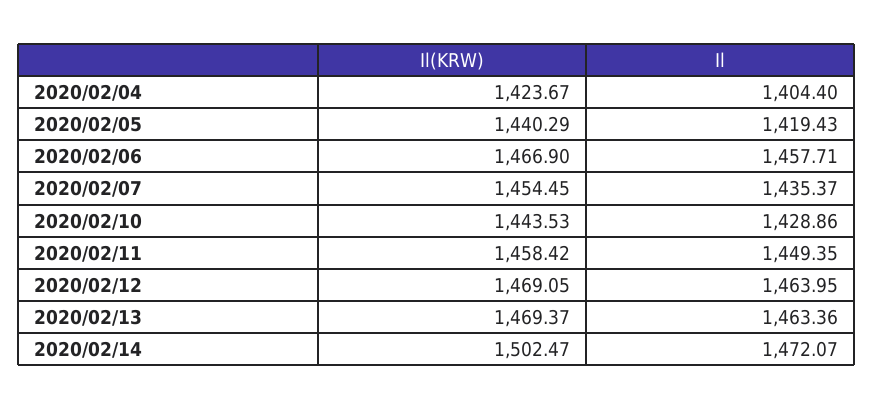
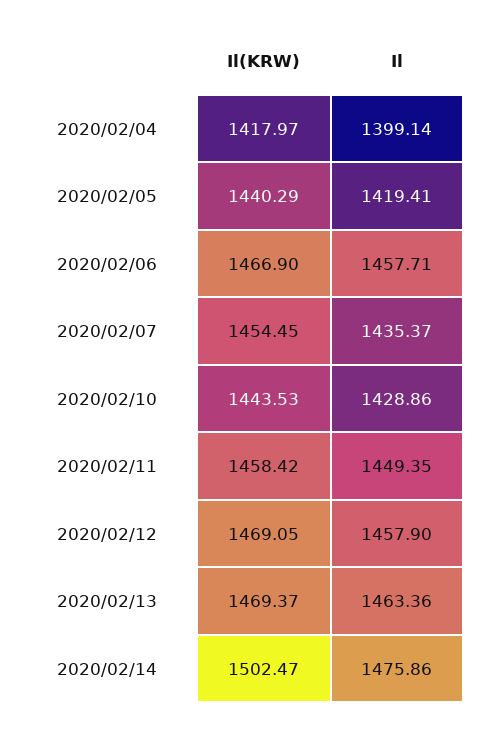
Il(KRW), 2020/02/04: 1423.67 -> 1417.97
Il, 2020/02/04: 1404.4 -> 1399.14
Il, 2020/02/05: 1419.43 -> 1419.41
Il, 2020/02/12: 1463.95 -> 1457.9
Il, 2020/02/14: 1472.07 -> 1475.86

